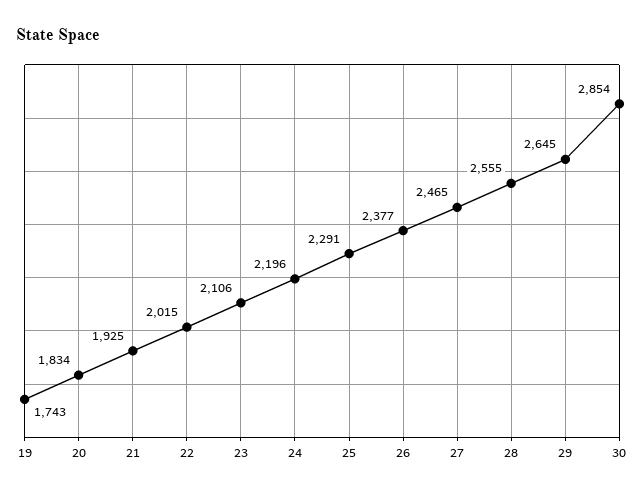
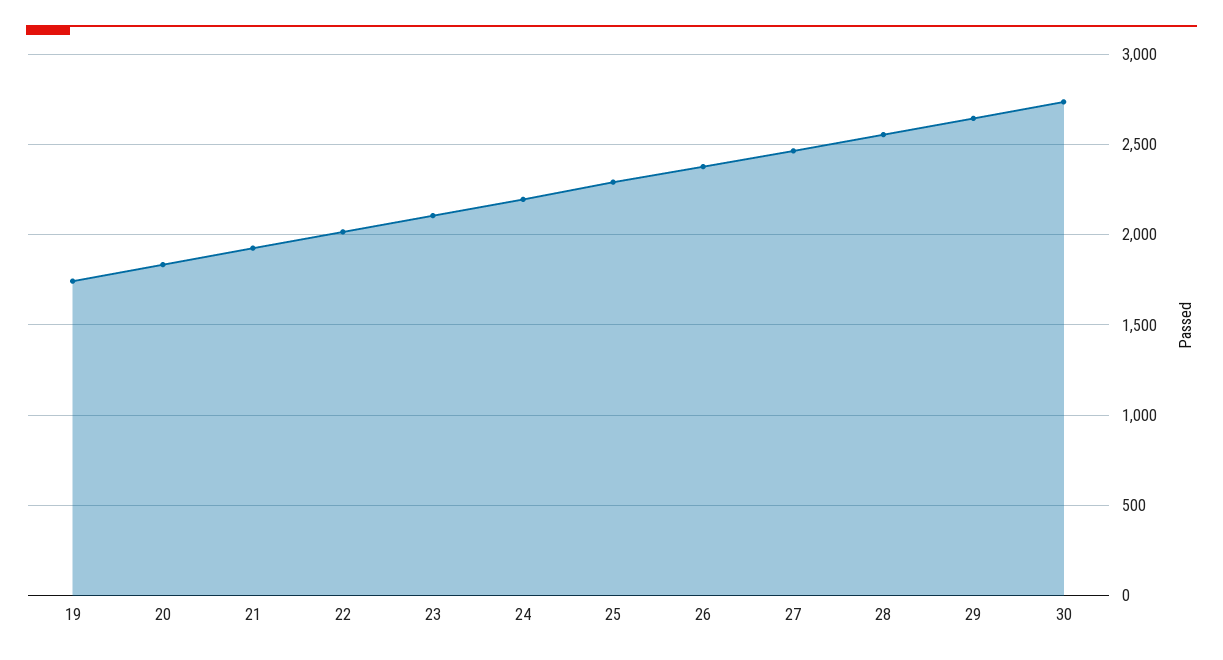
30: 2854 -> 2750

